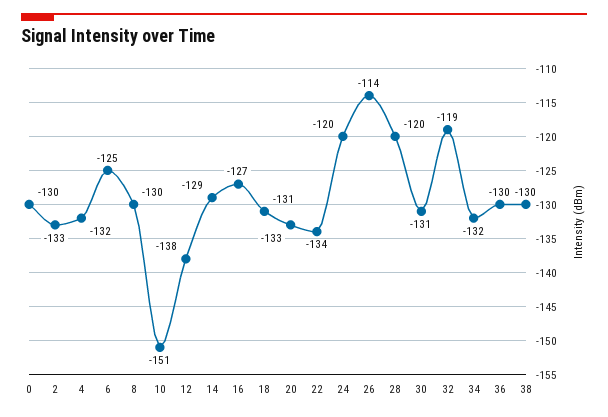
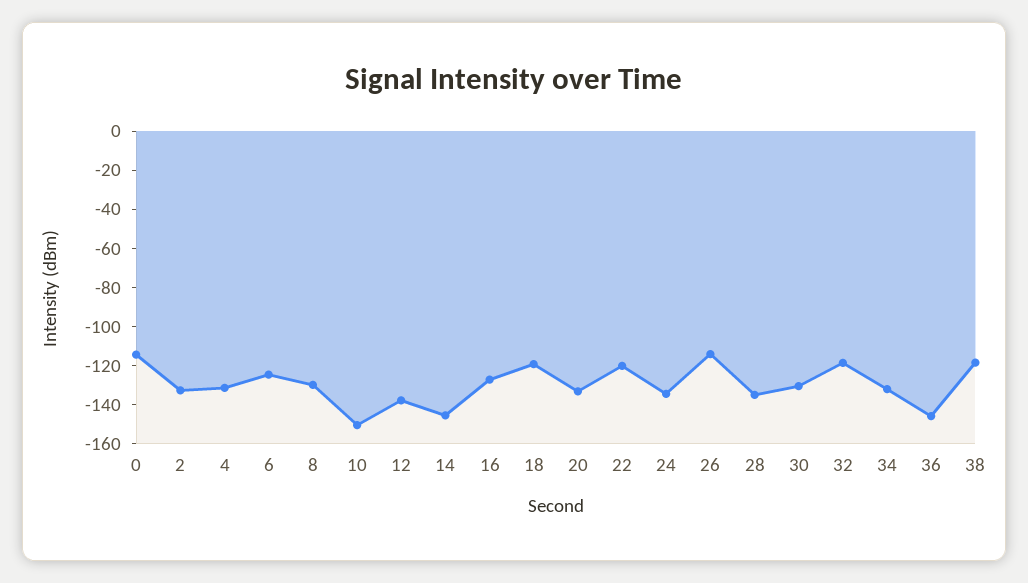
0: -130 -> -115
14: -129 -> -145
18: -131 -> -120
22: -134 -> -120
24: -120 -> -135
28: -120 -> -135
36: -130 -> -145
38: -130 -> -120

